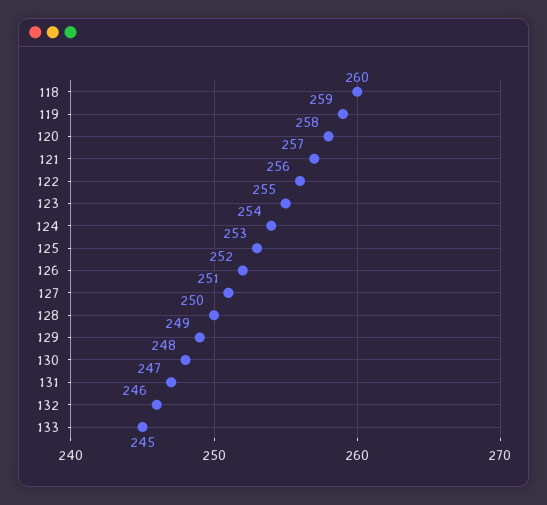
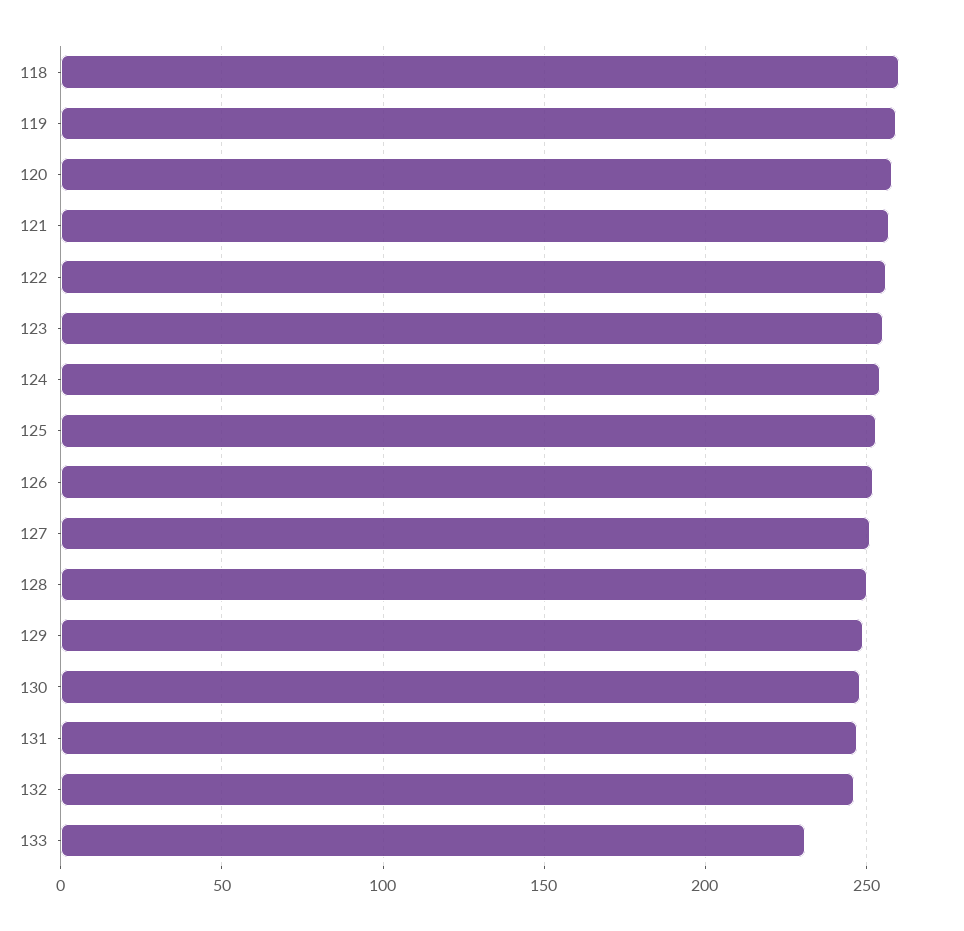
133: 245 -> 230

